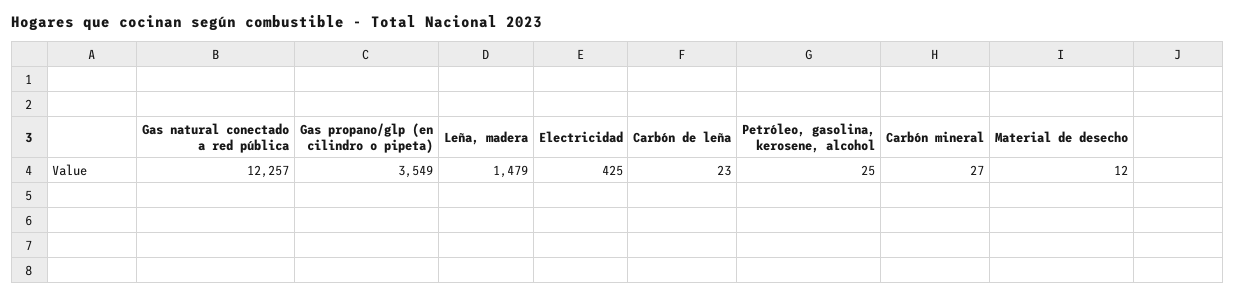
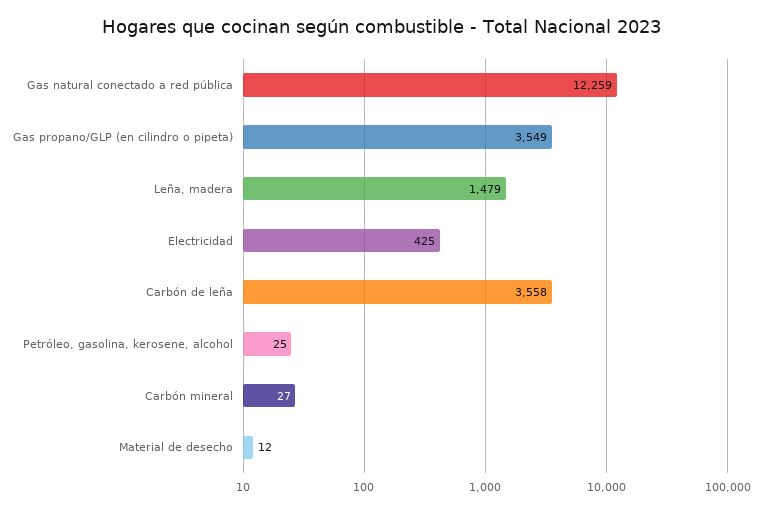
Gas natural conectado a red pública: 12257 -> 12259
Carbón de leña: 23 -> 3558

